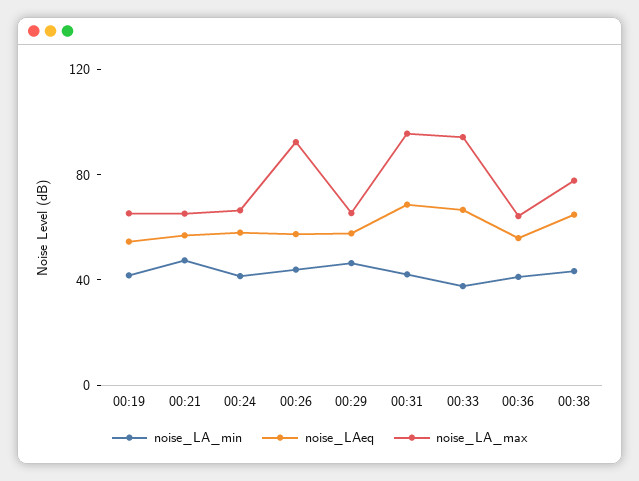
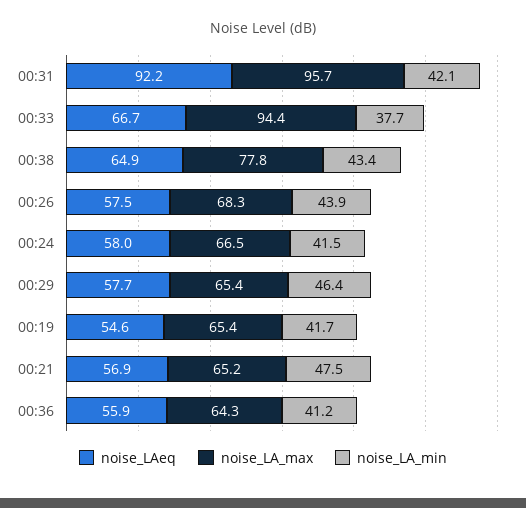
noise_LA_max, 00:26: 90 -> 68.3
noise_LAeq, 00:31: 70 -> 92.2

